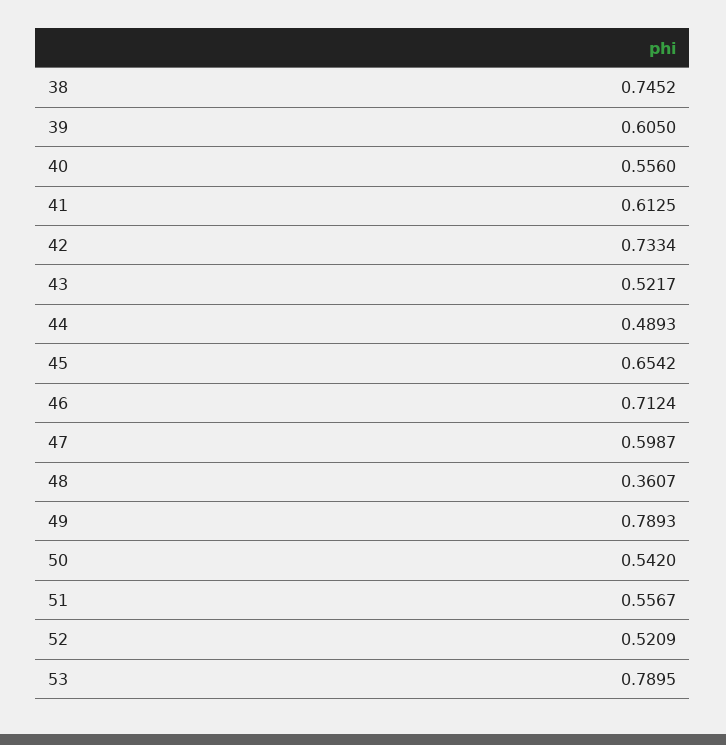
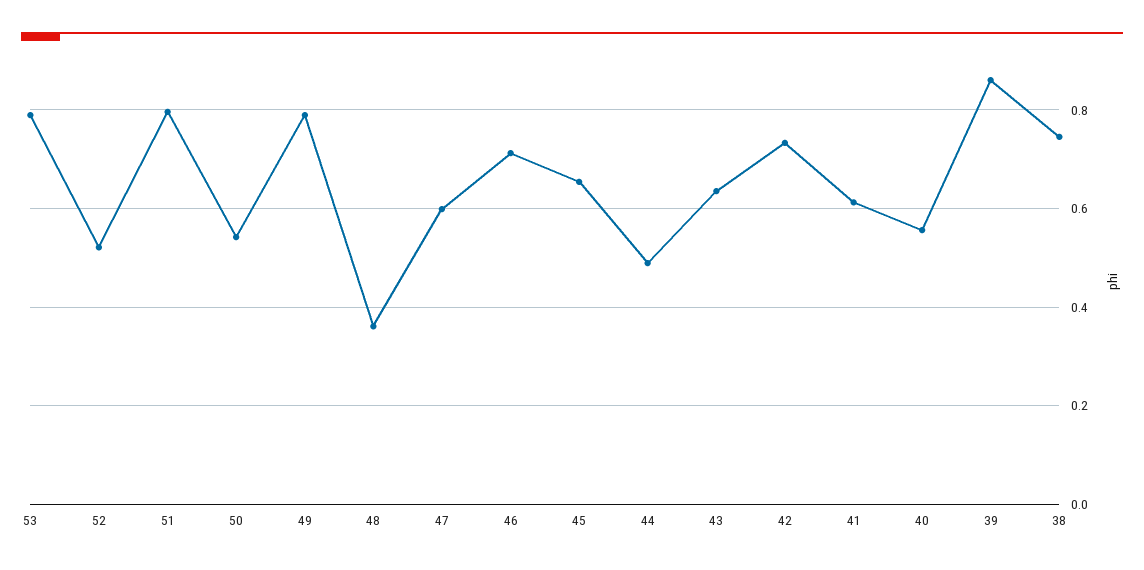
39: 0.605 -> 0.86
43: 0.5217 -> 0.64
51: 0.5567 -> 0.8

